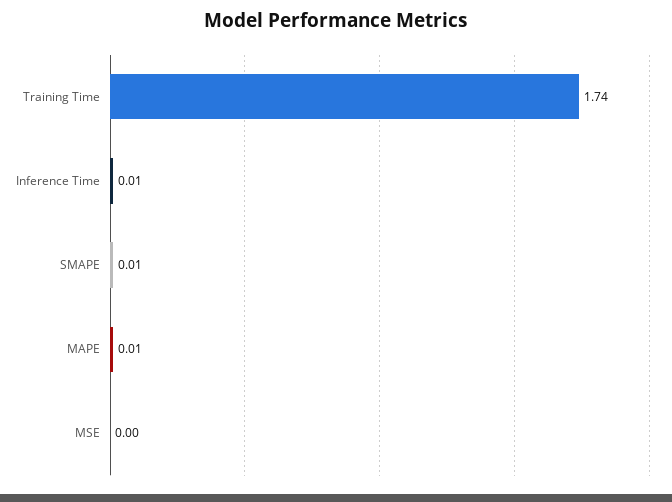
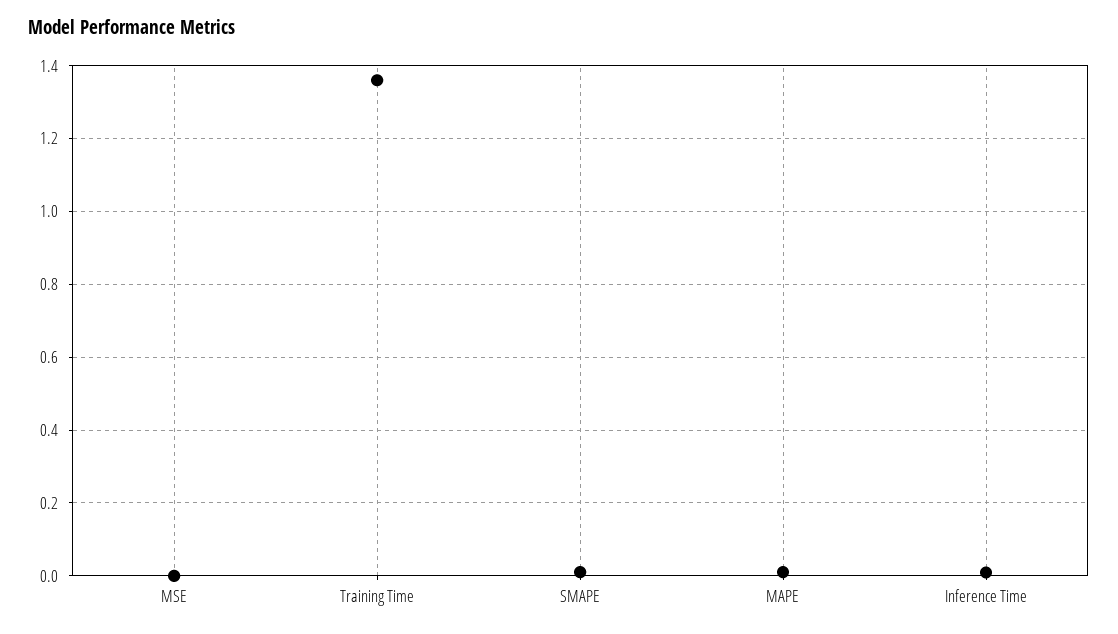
Training Time: 1.74 -> 1.36

